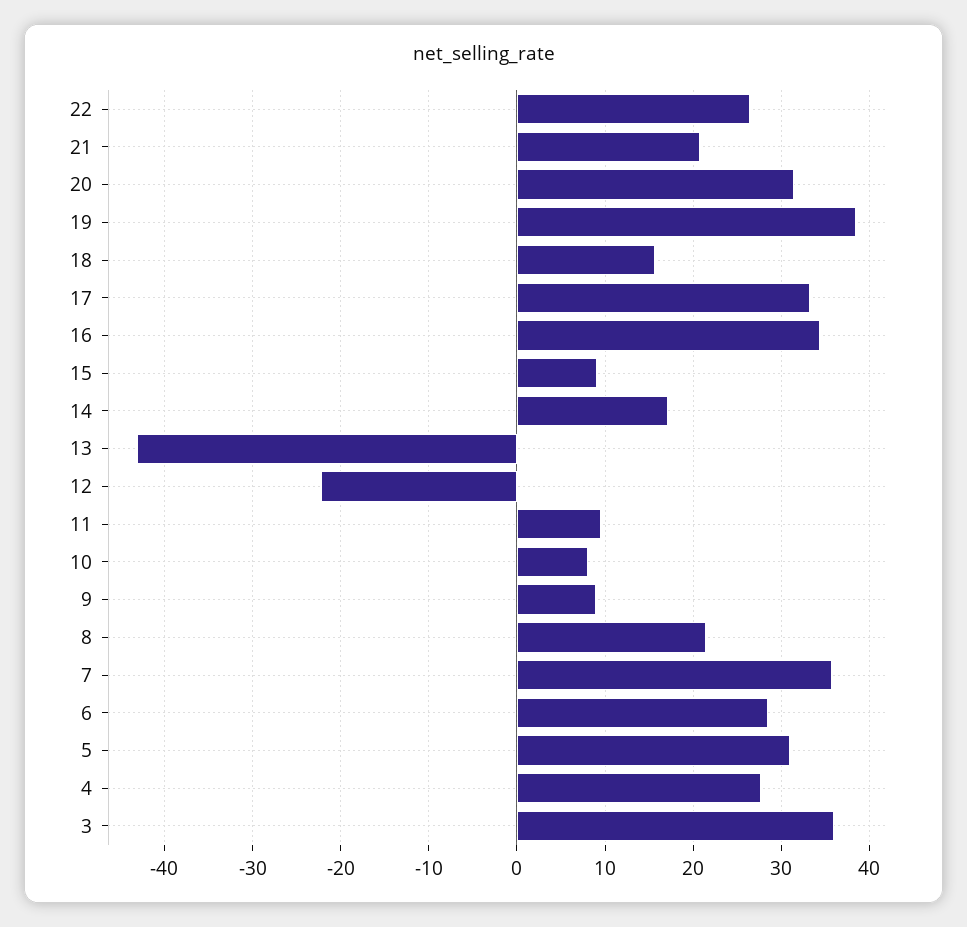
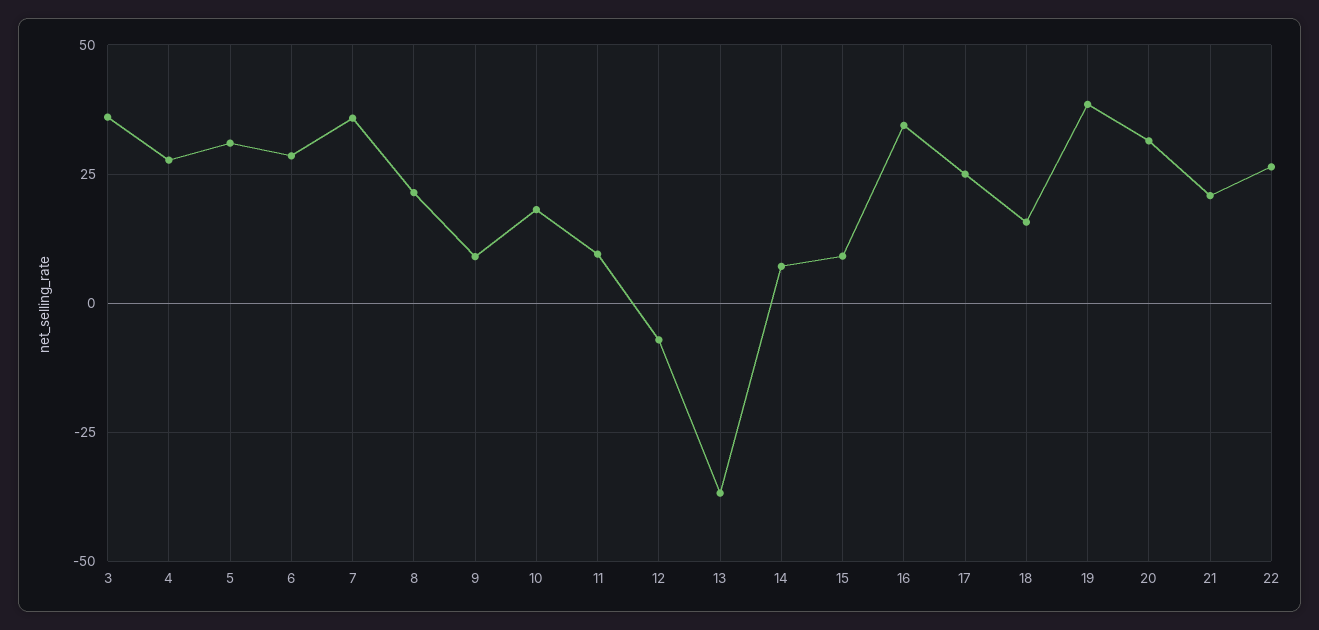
17: 33 -> 25
14: 17 -> 7.5
13: -43 -> -37.5
12: -22 -> -7.5
10: 8 -> 17.5

